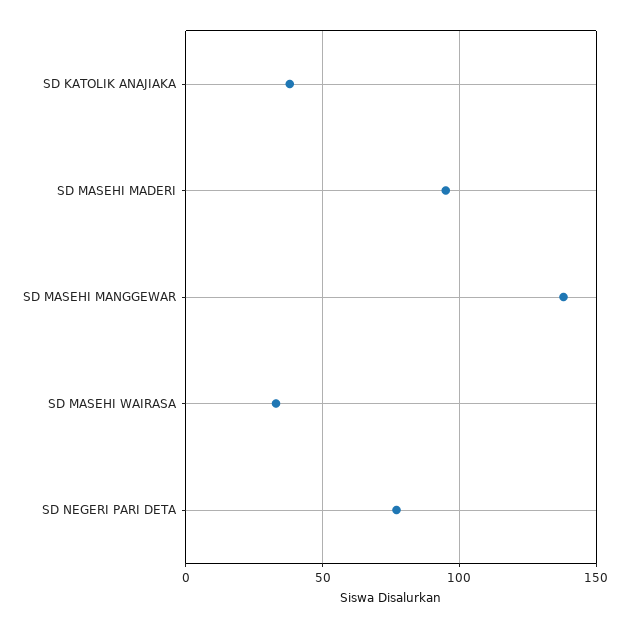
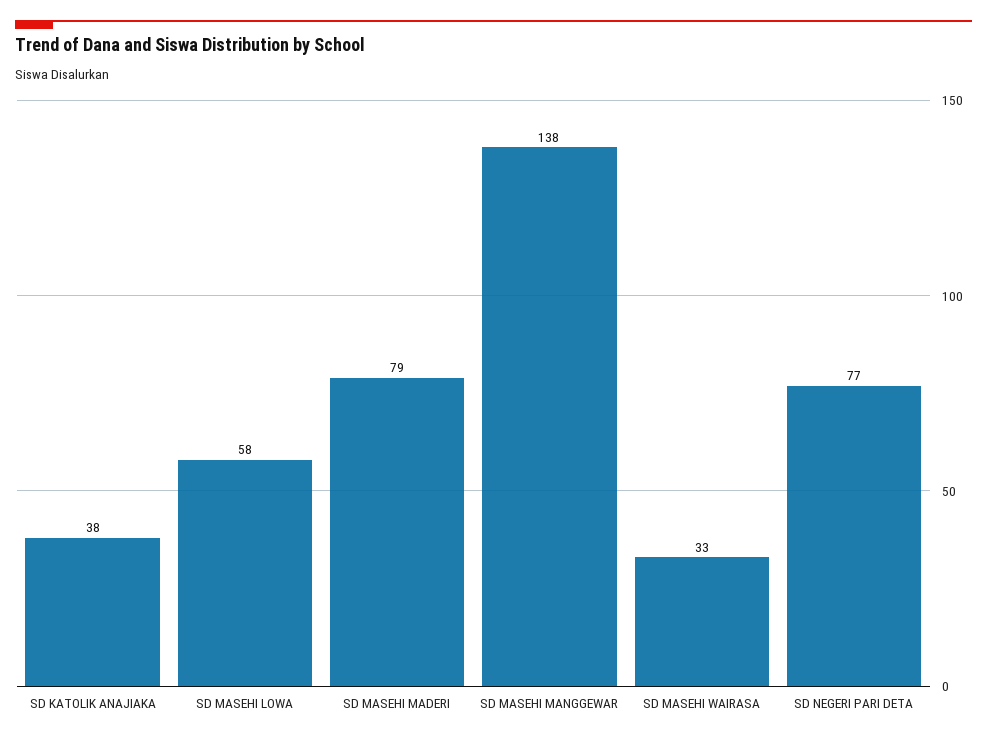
SD MASEHI MADERI: 95 -> 79
SD MASEHI LOWA: none -> 58

